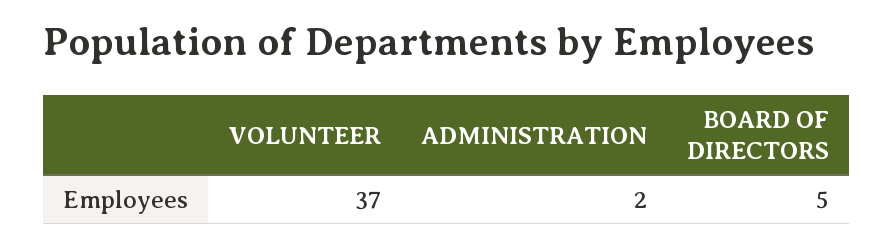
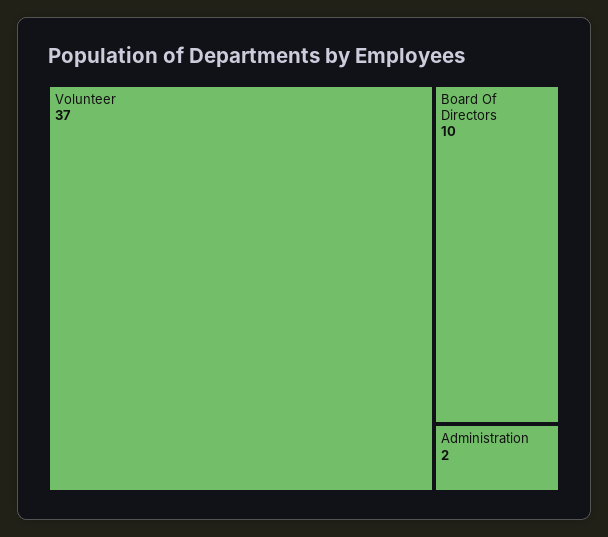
BOARD OF DIRECTORS: 5 -> 10

